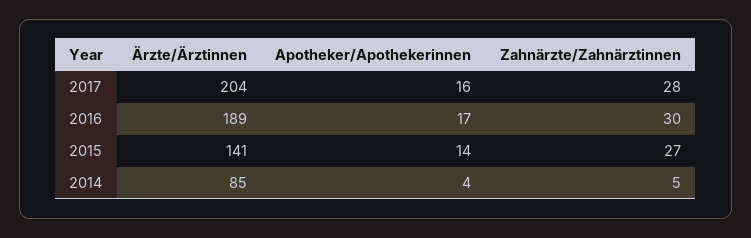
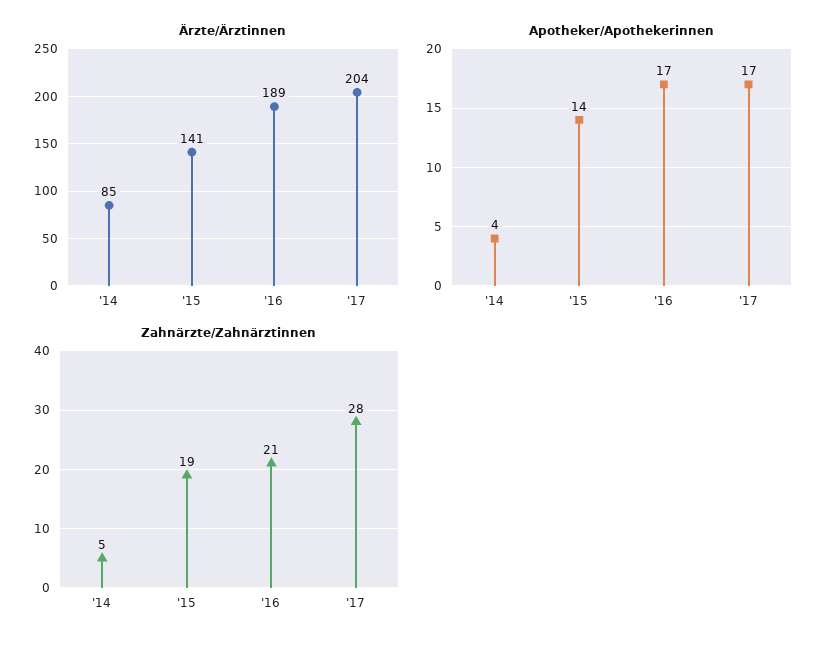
Apotheker/Apothekerinnen, 2017: 16 -> 17
Zahnärzte/Zahnärztinnen, 2016: 30 -> 21
Zahnärzte/Zahnärztinnen, 2015: 27 -> 19

